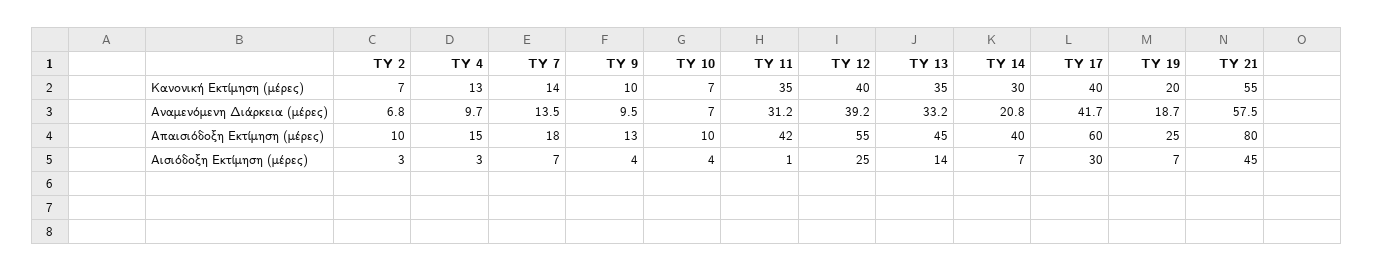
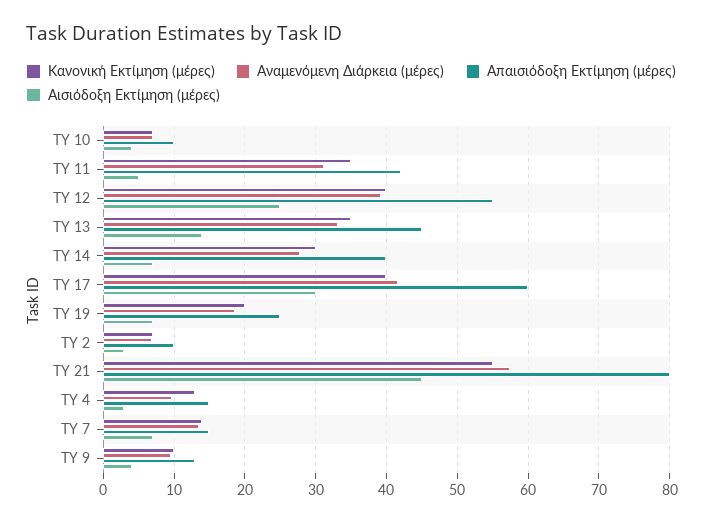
Αναμενόμενη Διάρκεια (μέρες), TY 14: 20.8 -> 28
Απαισιόδοξη Εκτίμηση (μέρες), TY 7: 18 -> 15
Αισιόδοξη Εκτίμηση (μέρες), TY 11: 1 -> 5

